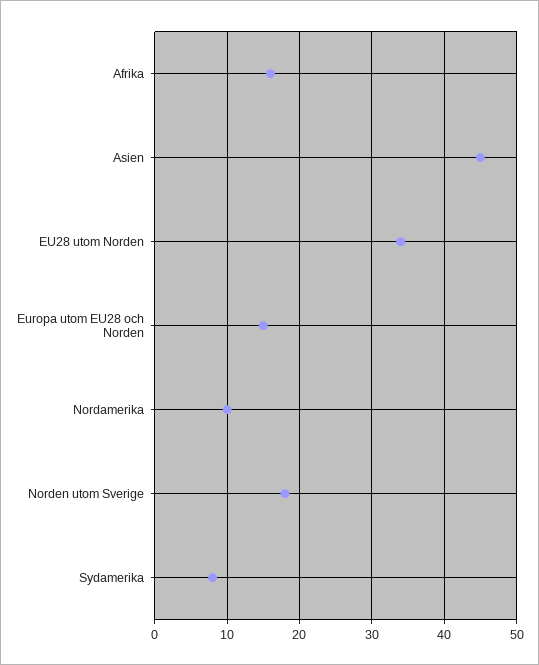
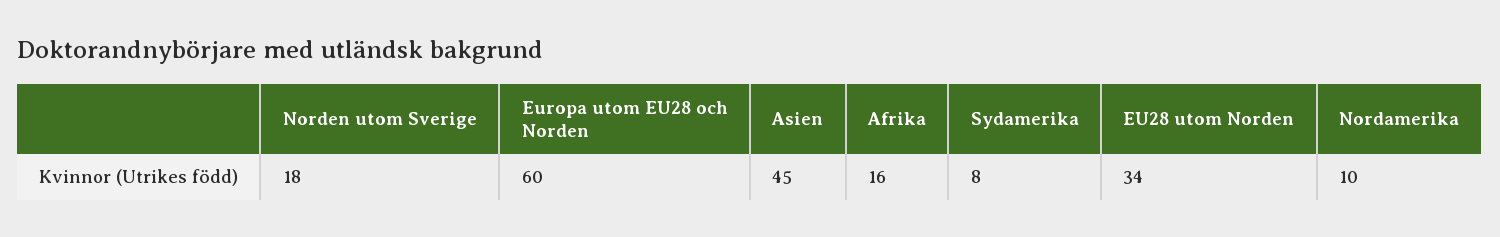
Europa utom EU28 och Norden: 15 -> 60

